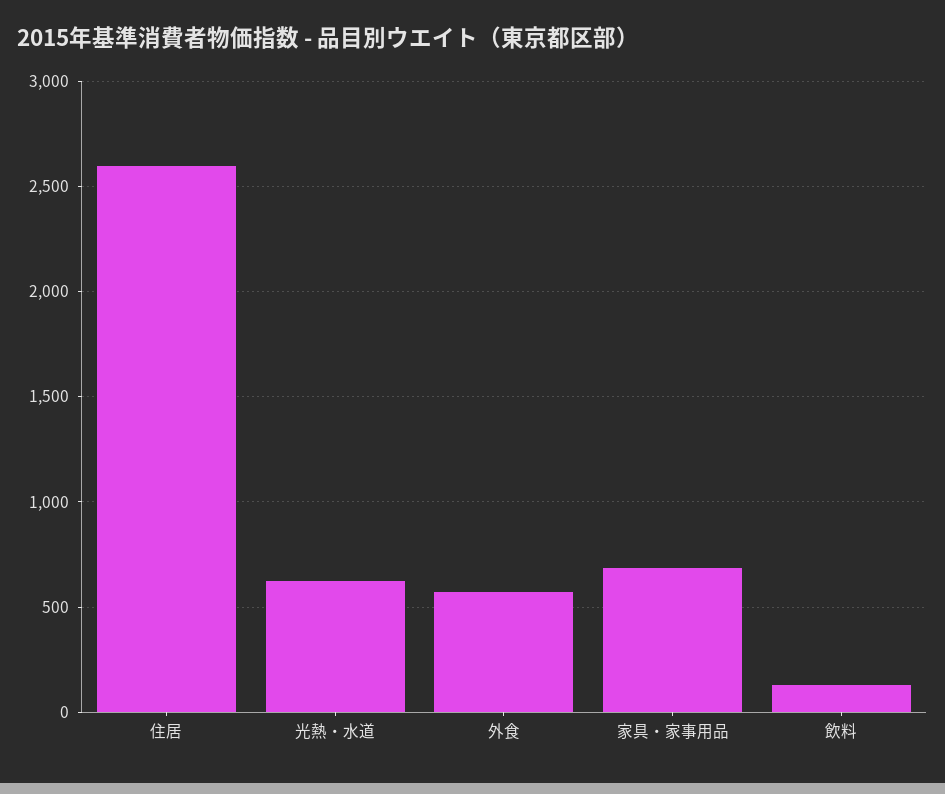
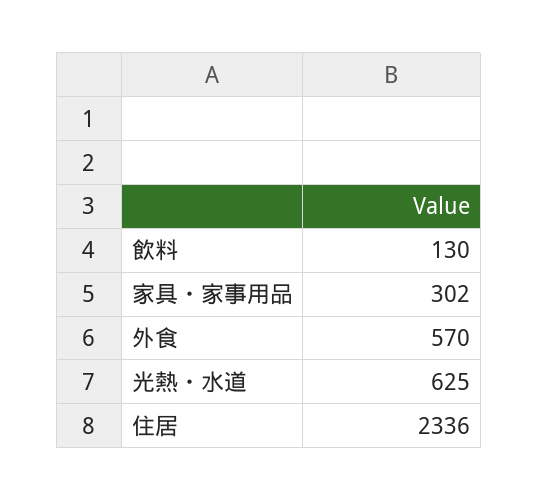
住居: 2600 -> 2336
家具・家事用品: 700 -> 302

